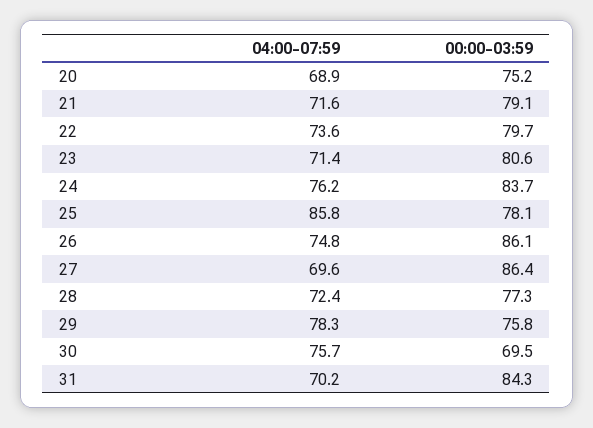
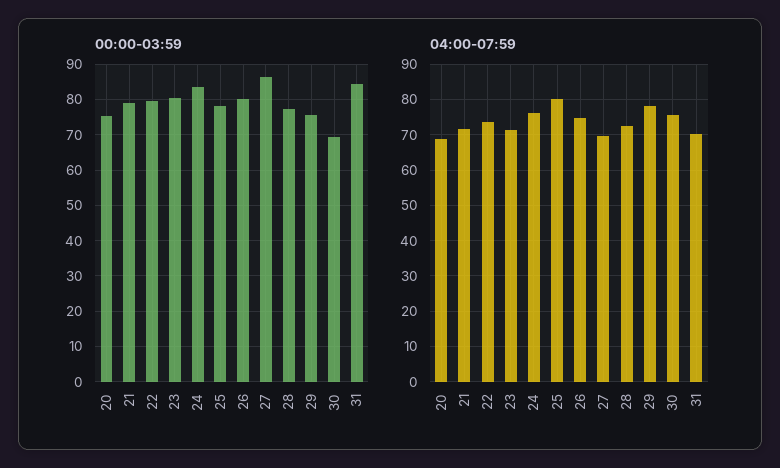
04:00-07:59, 25: 85.8 -> 80
00:00-03:59, 26: 86.1 -> 80

